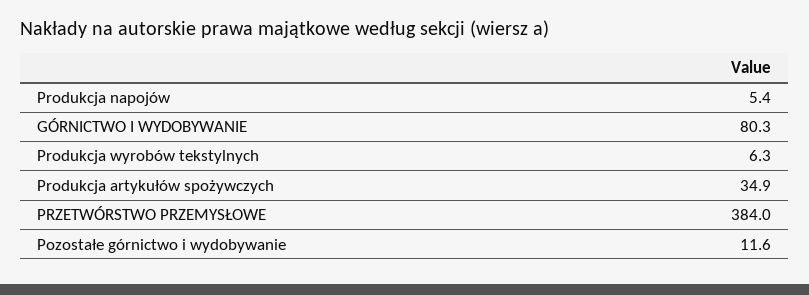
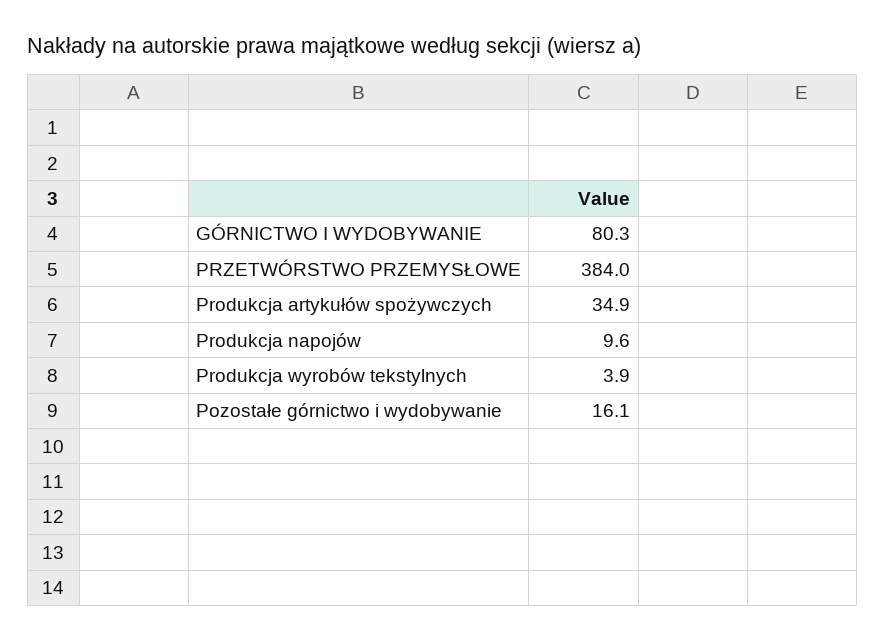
Produkcja napojów: 5.4 -> 9.6
Produkcja wyrobów tekstylnych: 6.3 -> 3.9
Pozostałe górnictwo i wydobywanie: 11.6 -> 16.1

